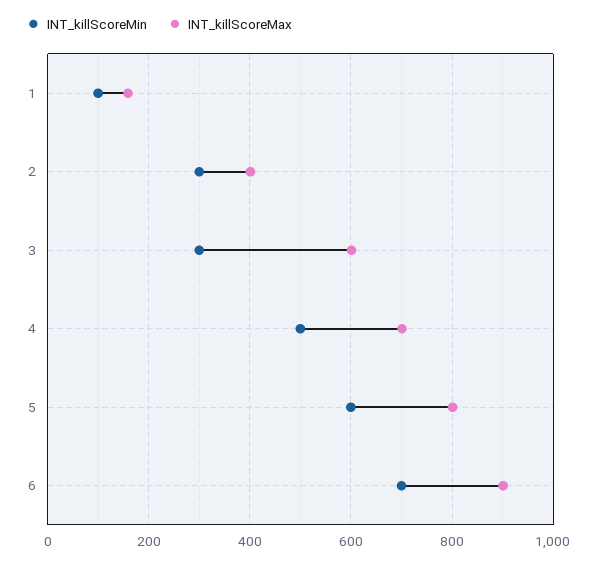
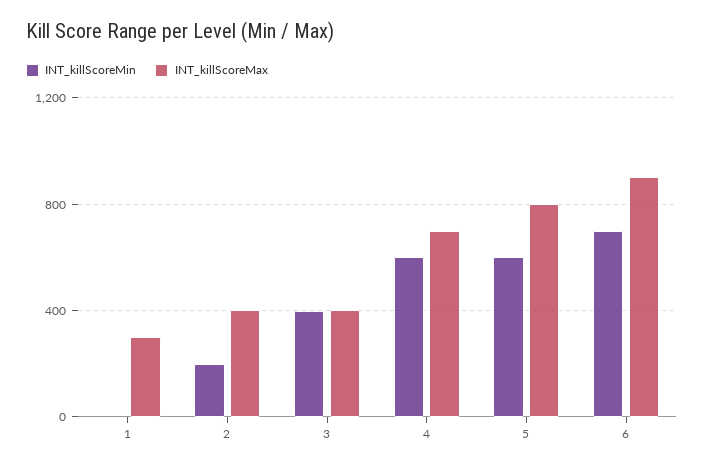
INT_killScoreMin, 1: 100 -> 0
INT_killScoreMax, 1: 160 -> 300
INT_killScoreMin, 2: 300 -> 200
INT_killScoreMin, 3: 300 -> 400
INT_killScoreMax, 3: 600 -> 400
INT_killScoreMin, 4: 500 -> 600

